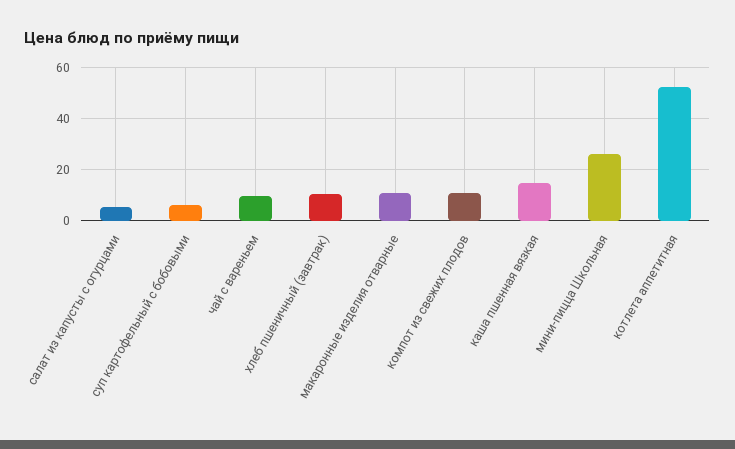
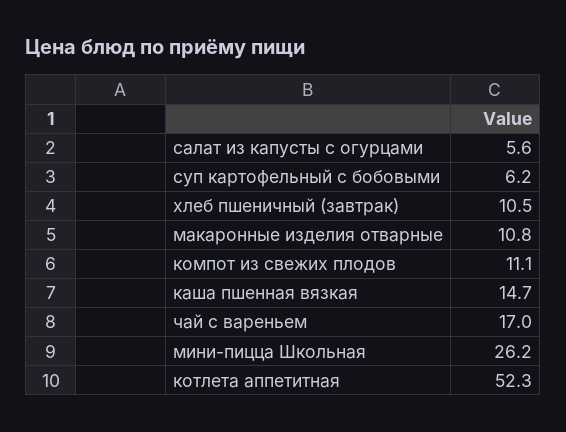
чай с вареньем: 10 -> 17

